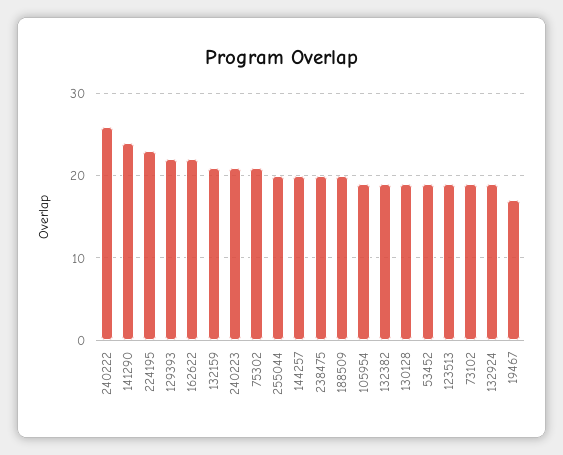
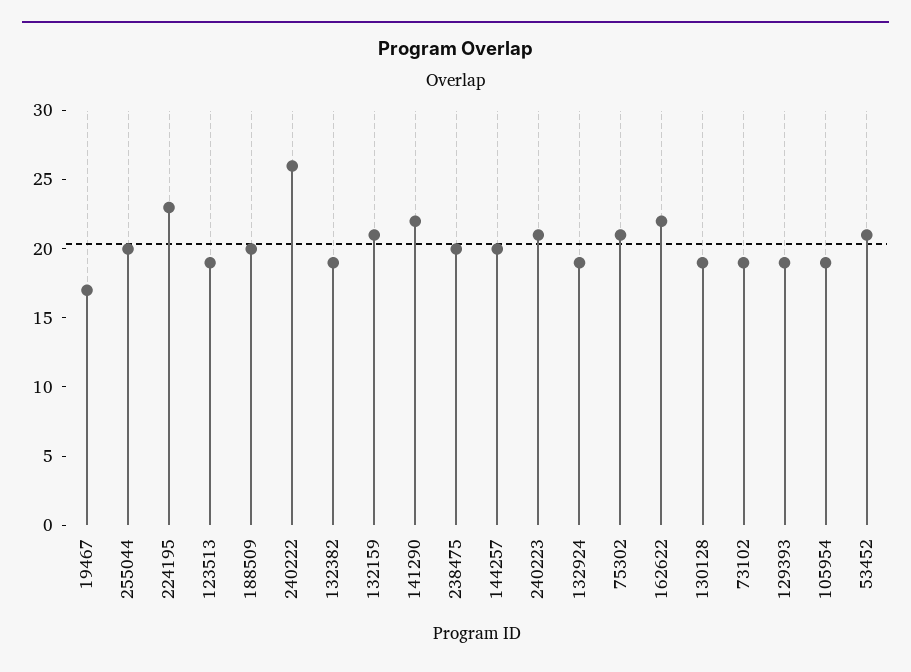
141290: 24 -> 22
129393: 22 -> 19
53452: 19 -> 21

